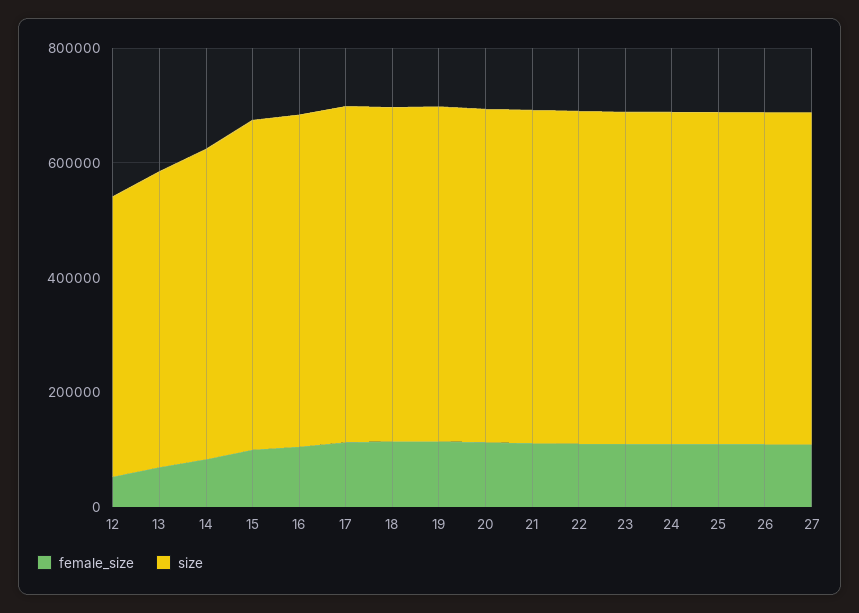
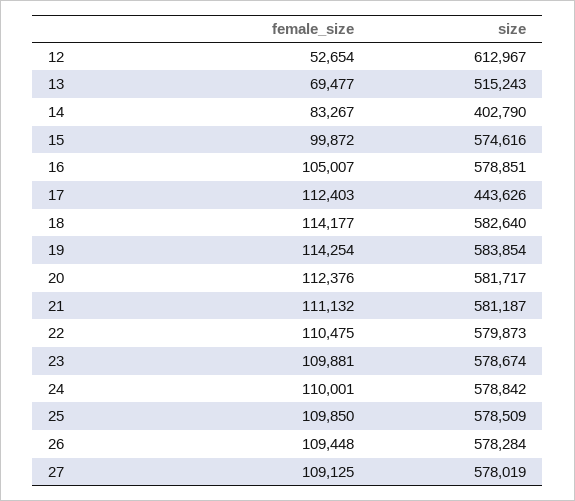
size, 12: 500000 -> 612967
size, 14: 550000 -> 402790
size, 17: 600000 -> 443626

